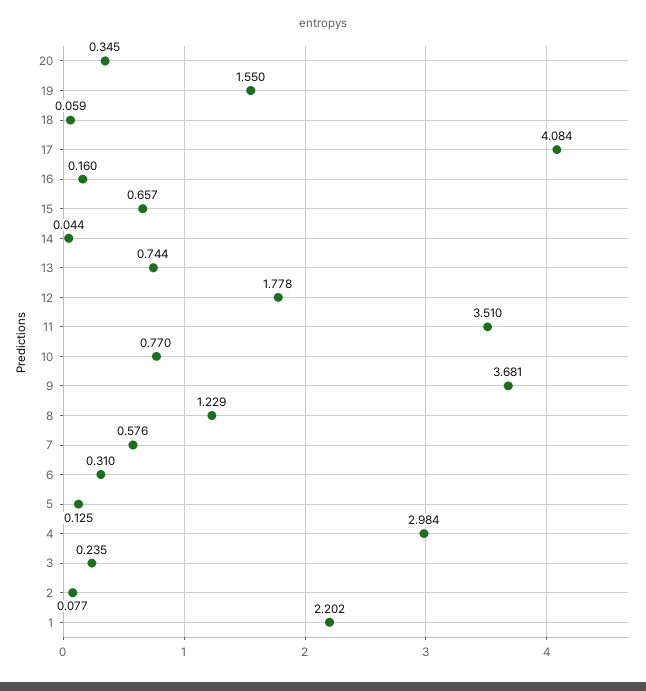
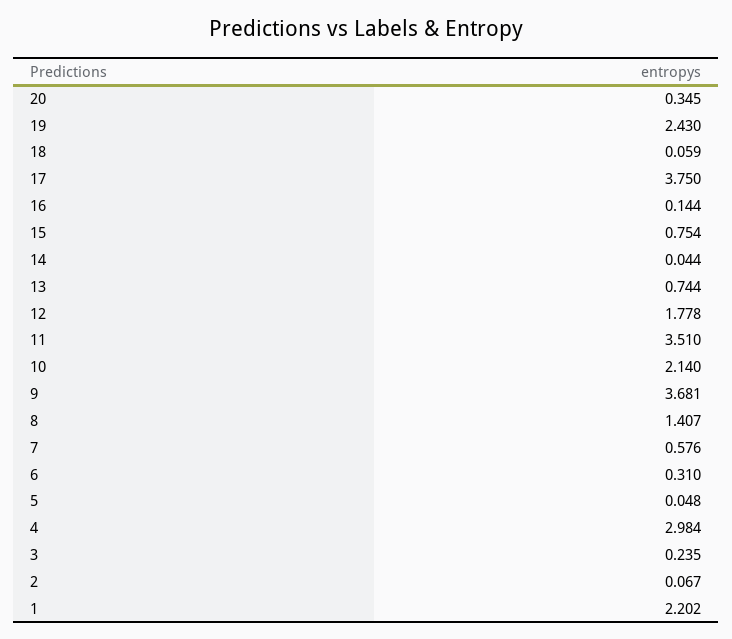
19: 1.55 -> 2.43
17: 4.084 -> 3.75
16: 0.16 -> 0.144
15: 0.657 -> 0.754
10: 0.77 -> 2.14
8: 1.229 -> 1.407
5: 0.125 -> 0.048
2: 0.077 -> 0.067

